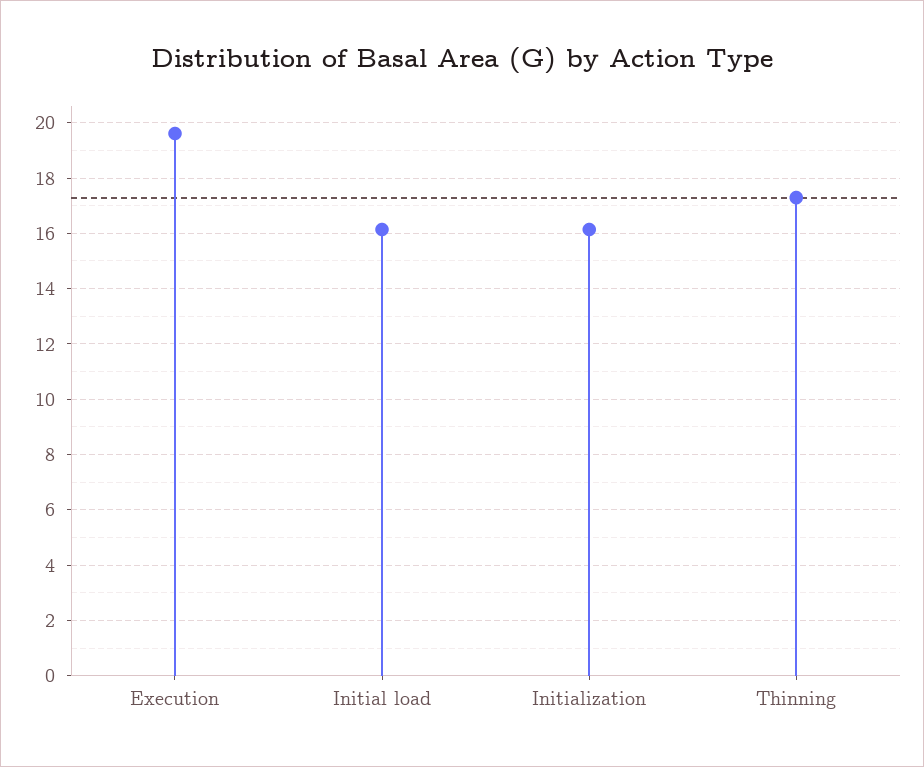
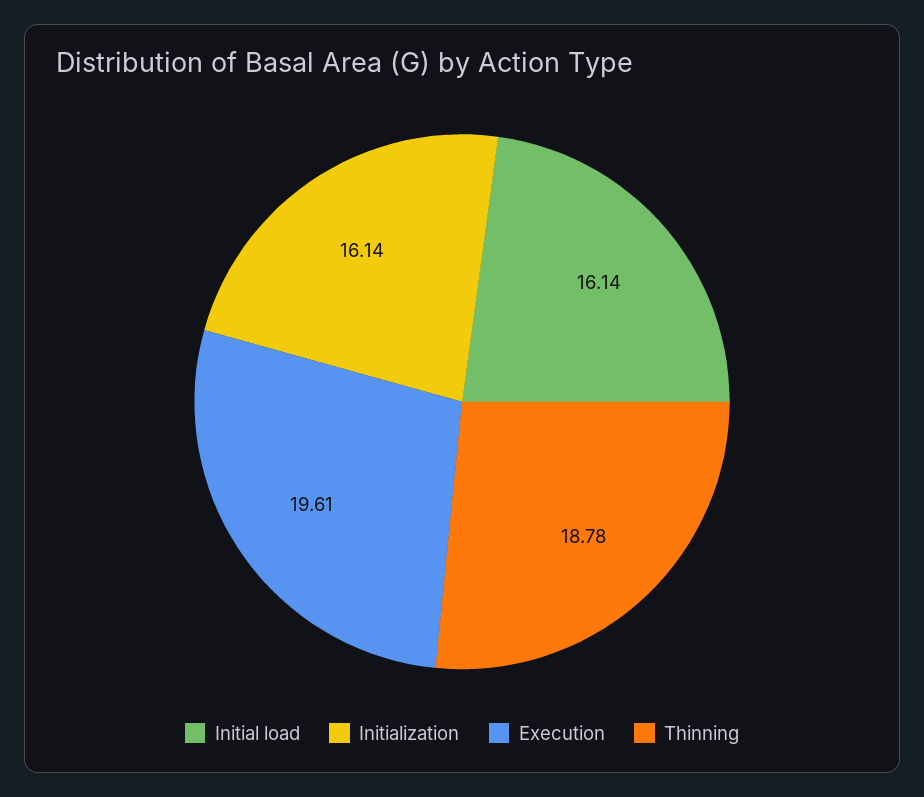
Thinning: 17.25 -> 18.78

